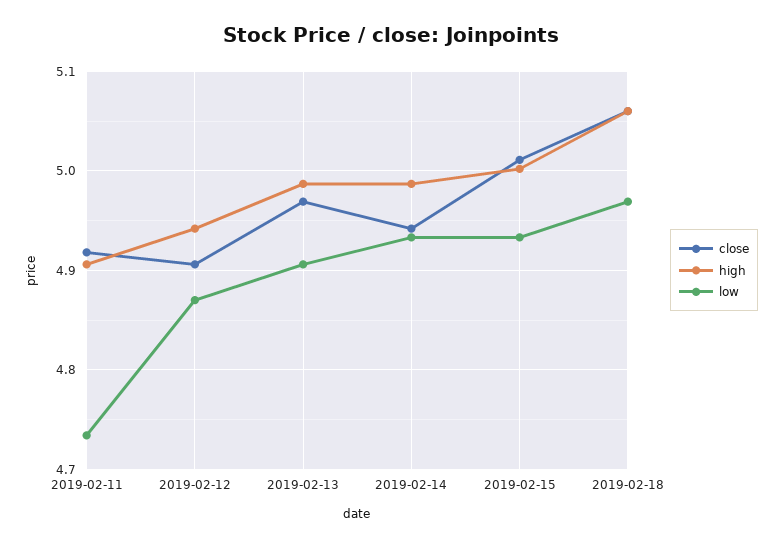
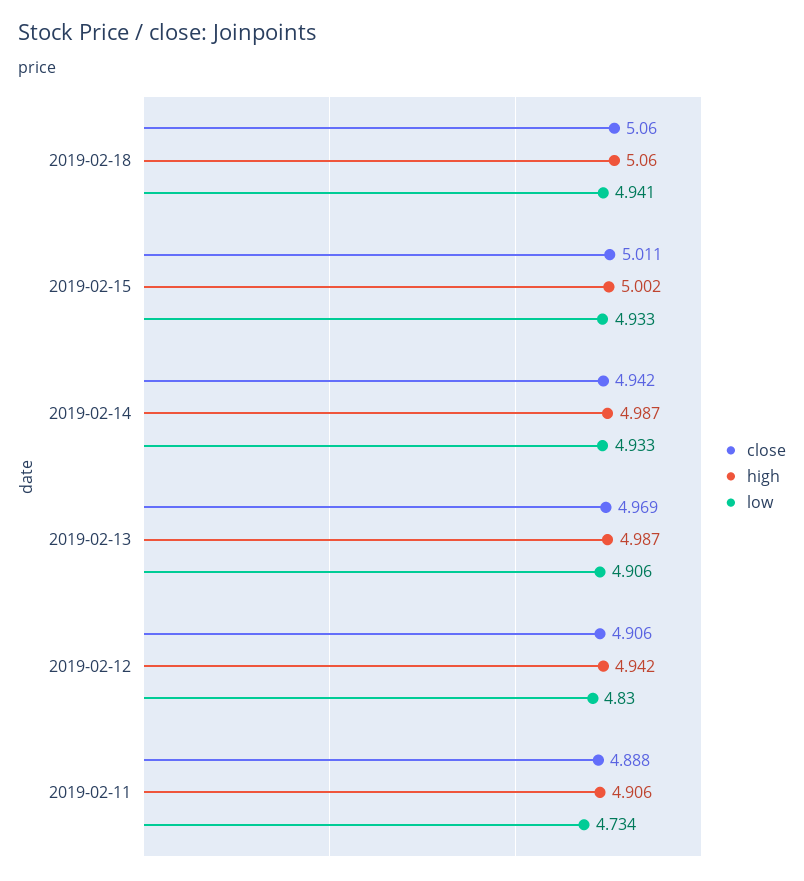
close, 2019-02-11: 4.92 -> 4.888
low, 2019-02-12: 4.87 -> 4.83
low, 2019-02-18: 4.97 -> 4.941

